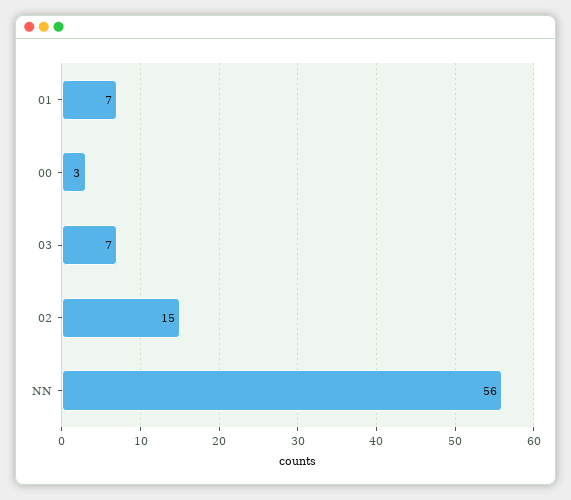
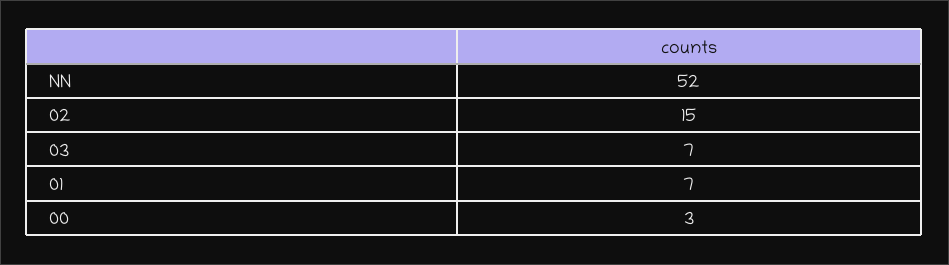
NN: 56 -> 52

